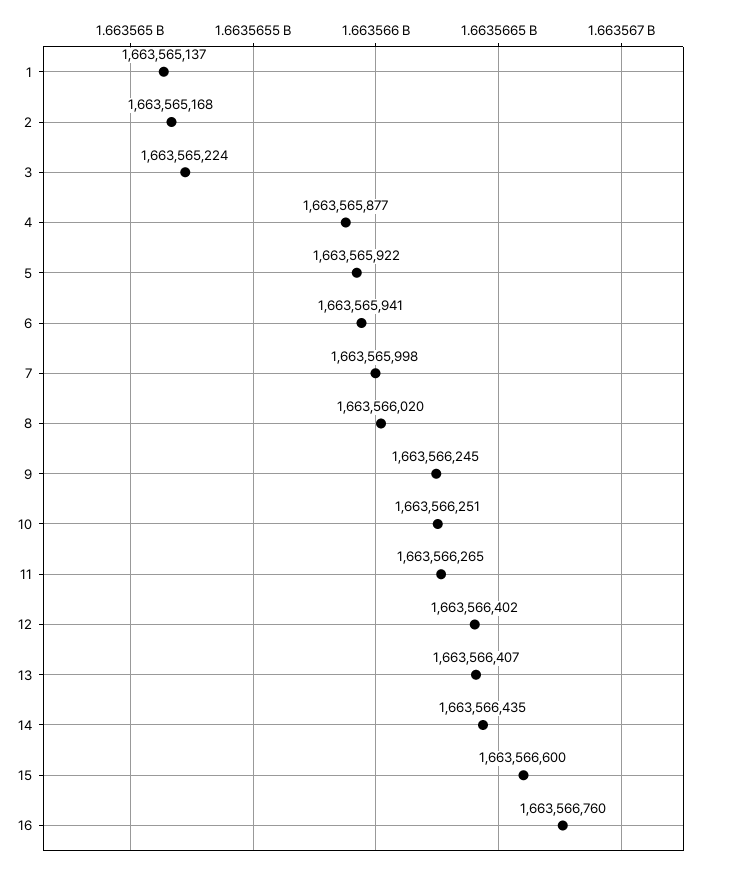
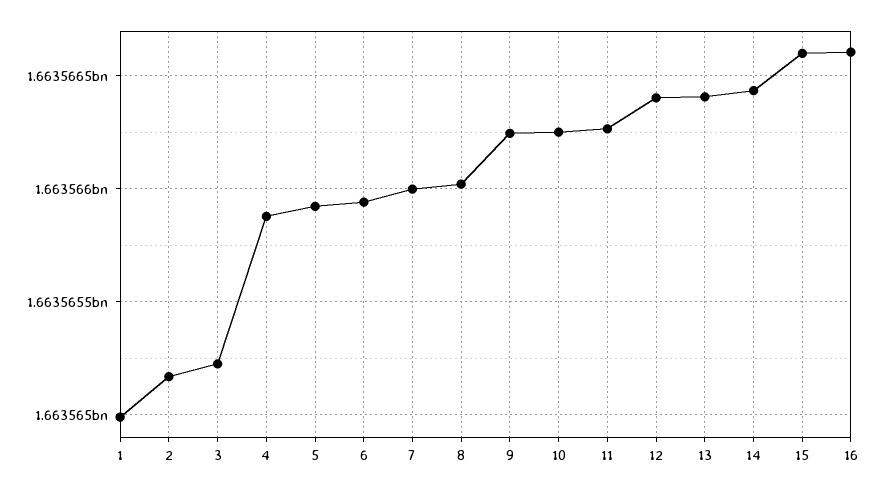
1: 1663565137 -> 1663565000
16: 1663566760 -> 1663566600

